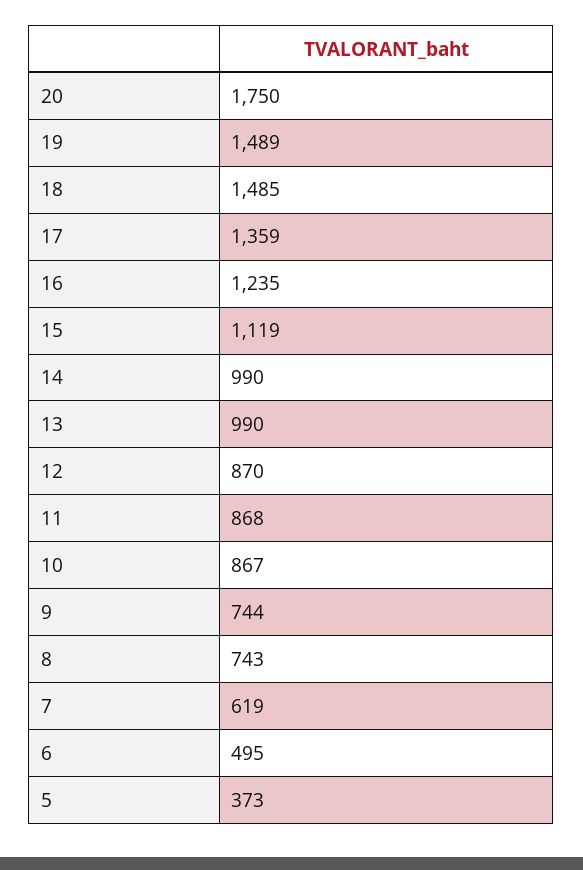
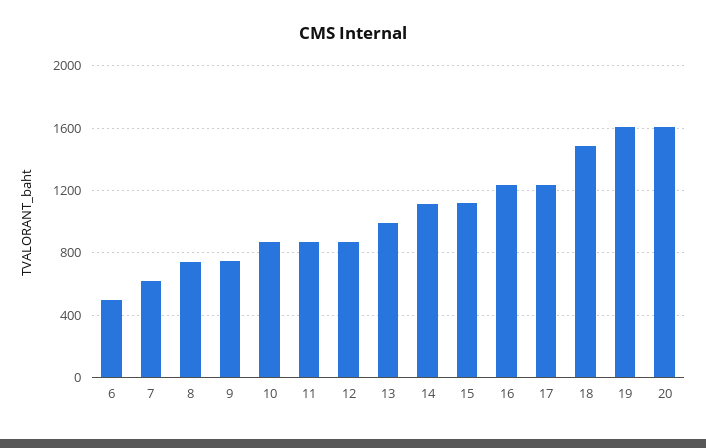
20: 1750 -> 1600
19: 1489 -> 1600
17: 1359 -> 1250
14: 990 -> 1100
5: 373 -> none

